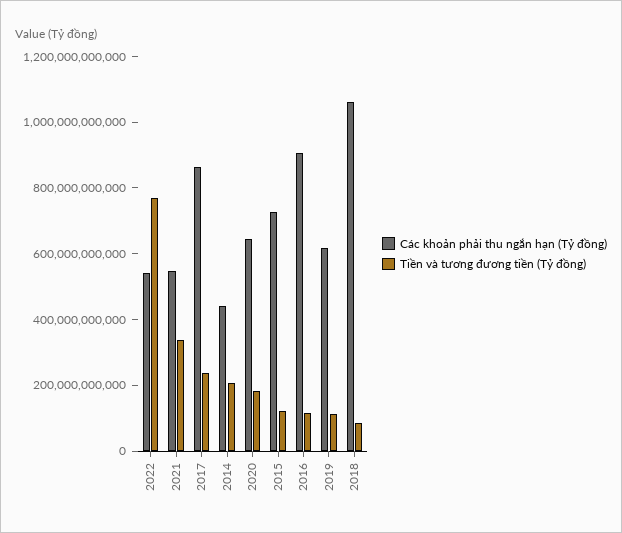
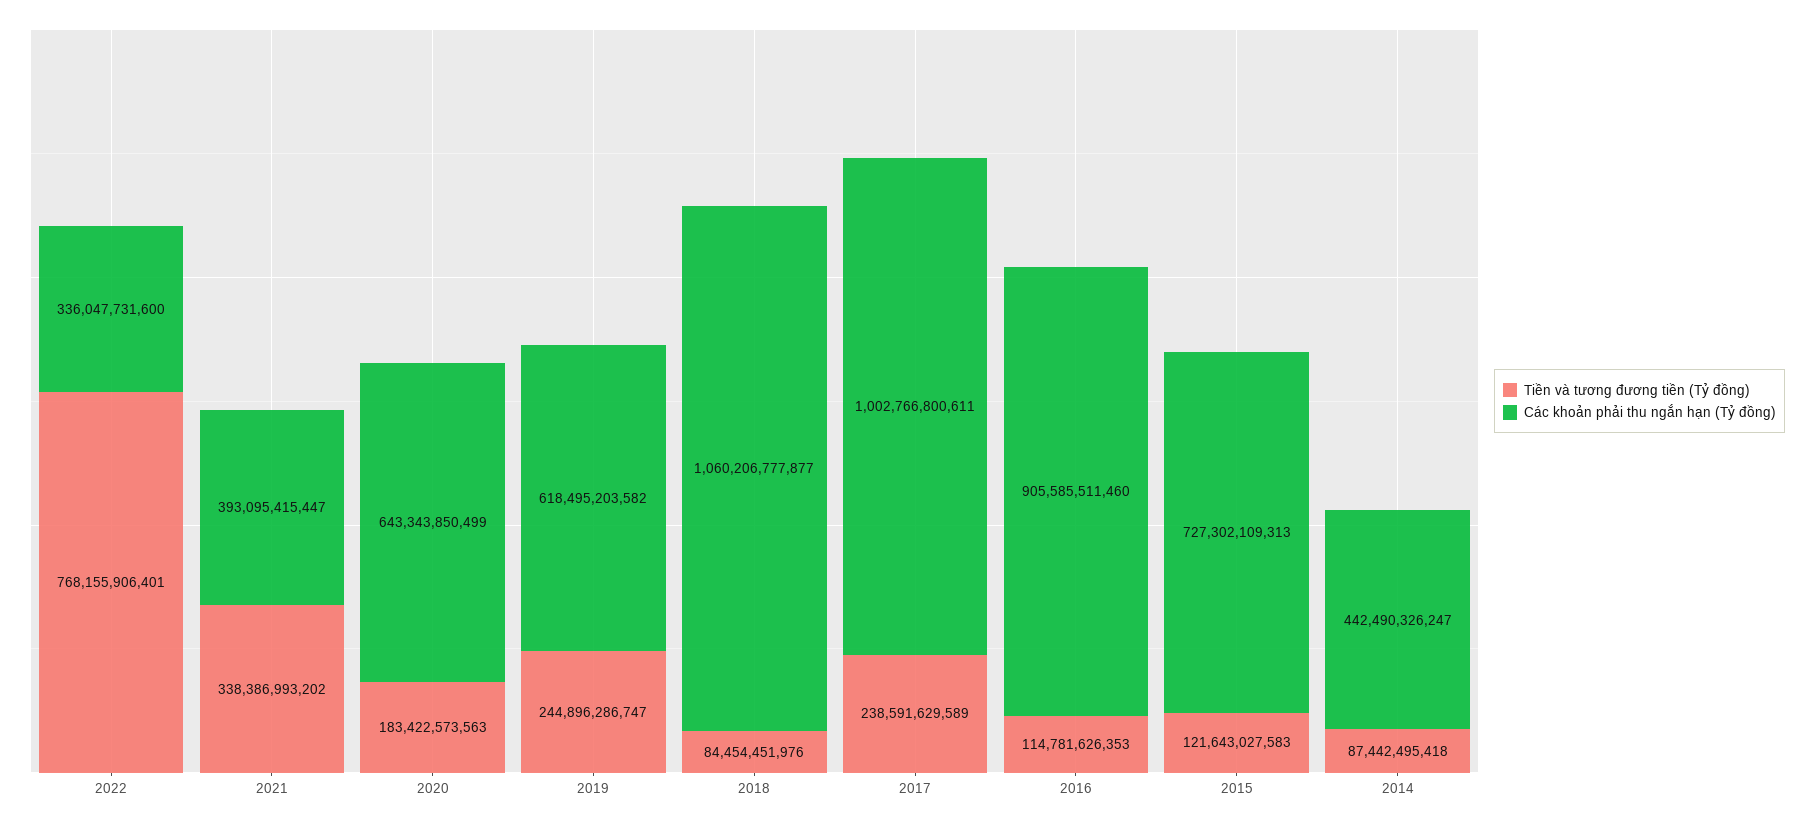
Các khoản phải thu ngắn hạn (Tỷ đồng), 2022: 550000000000 -> 336047731600
Các khoản phải thu ngắn hạn (Tỷ đồng), 2021: 550000000000 -> 393095415447
Các khoản phải thu ngắn hạn (Tỷ đồng), 2017: 850000000000 -> 1002766800611
Tiền và tương đương tiền (Tỷ đồng), 2014: 200000000000 -> 87442495418
Tiền và tương đương tiền (Tỷ đồng), 2019: 100000000000 -> 244896286747

